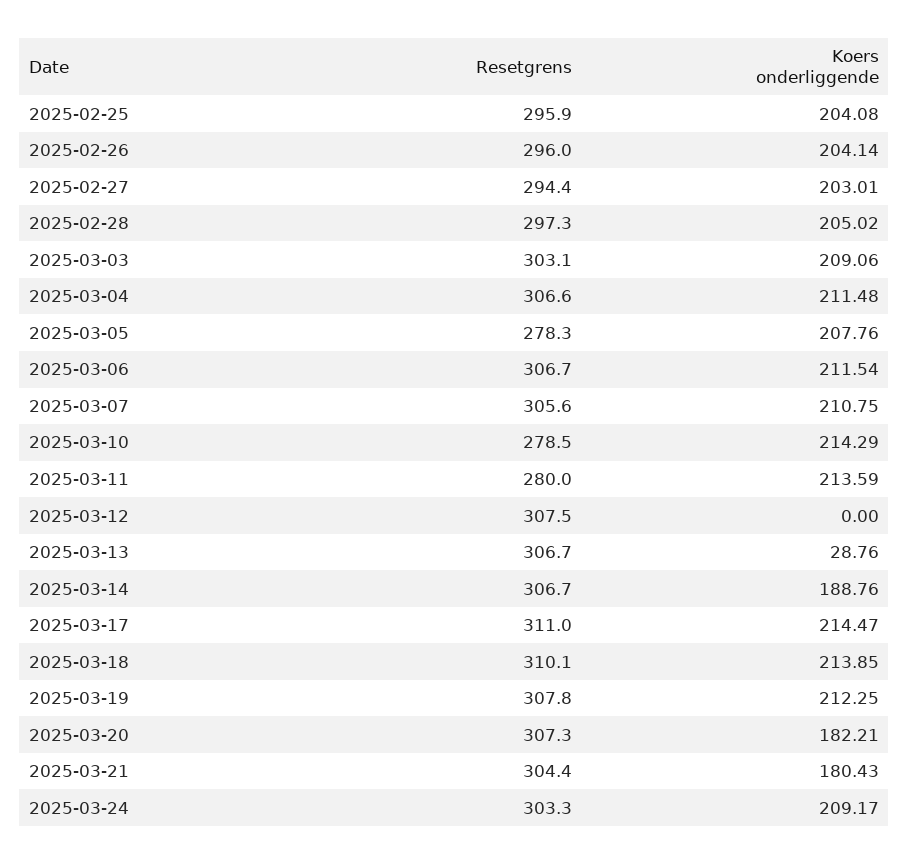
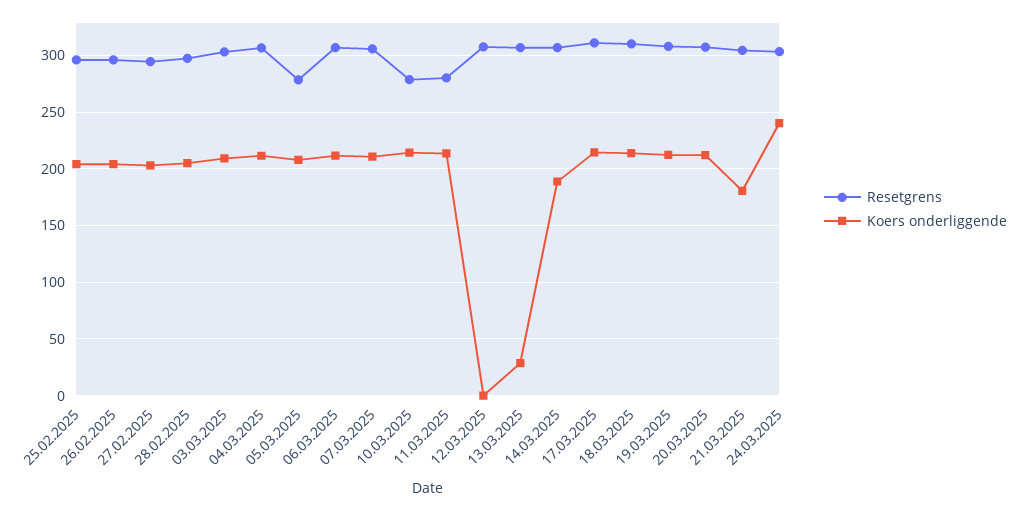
Koers onderliggende, 2025-03-20: 182.21 -> 210
Koers onderliggende, 2025-03-24: 209.17 -> 240

